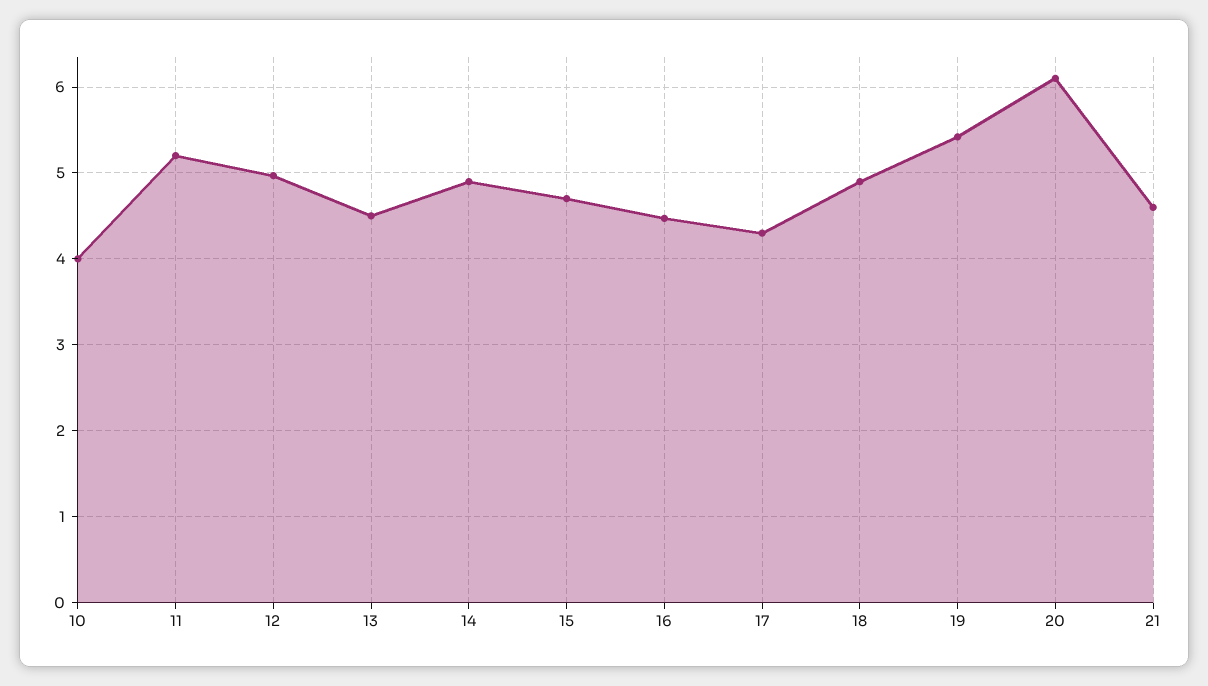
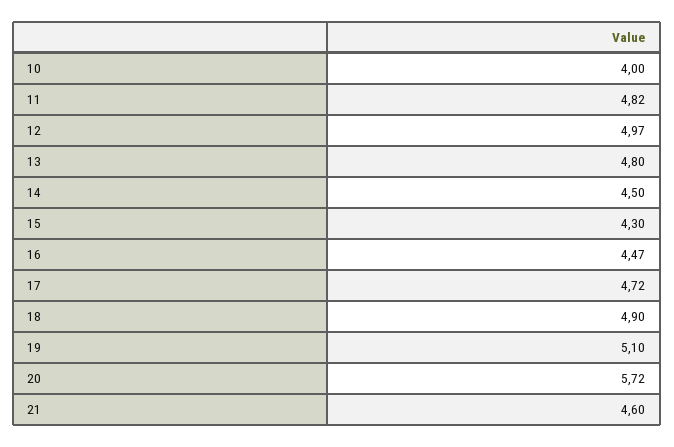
11: 5.2 -> 4.82
13: 4.5 -> 4.8
14: 4.9 -> 4.5
15: 4.7 -> 4.3
17: 4.3 -> 4.72
19: 5.4 -> 5.1
20: 6.1 -> 5.72

